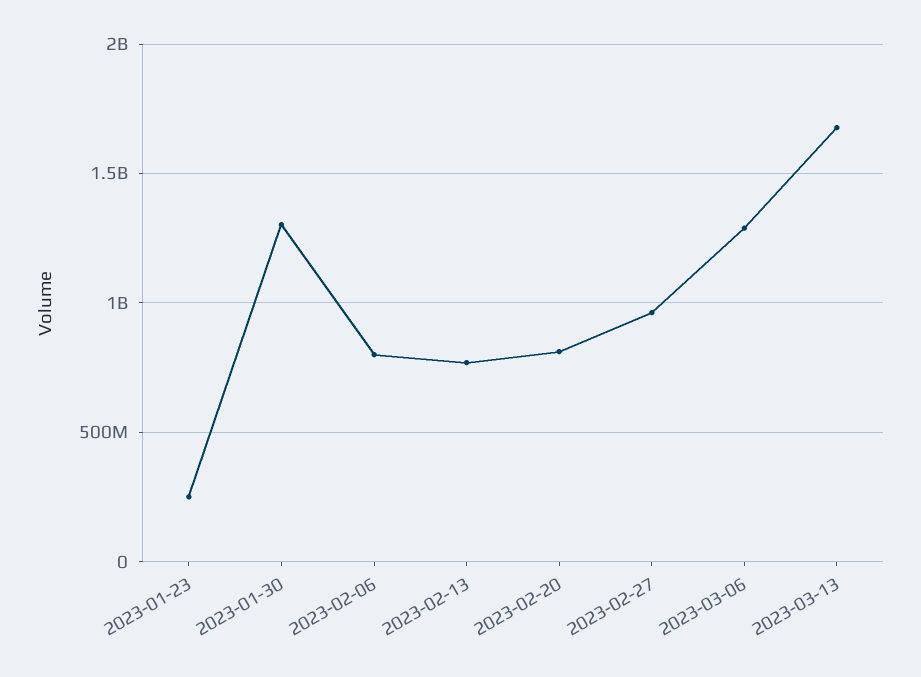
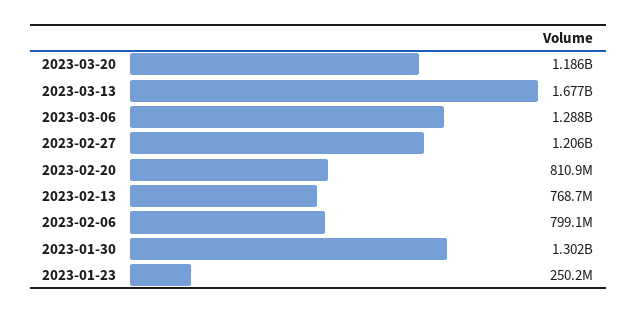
2023-02-27: 950000000 -> 1206000000
2023-03-20: none -> 1186000000

